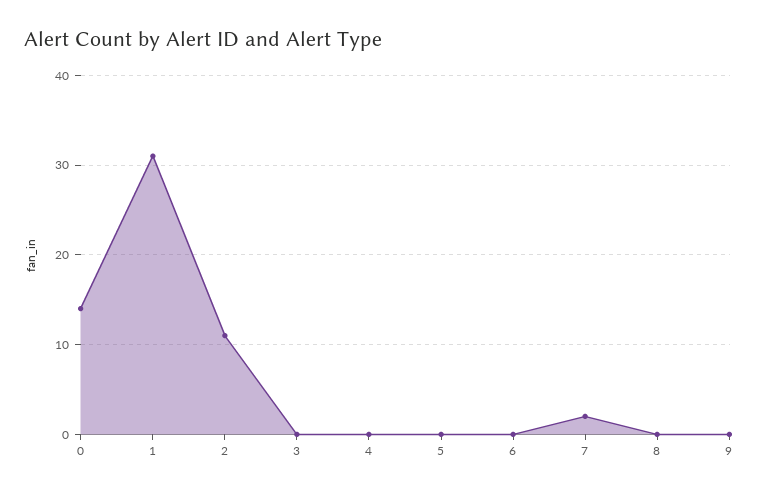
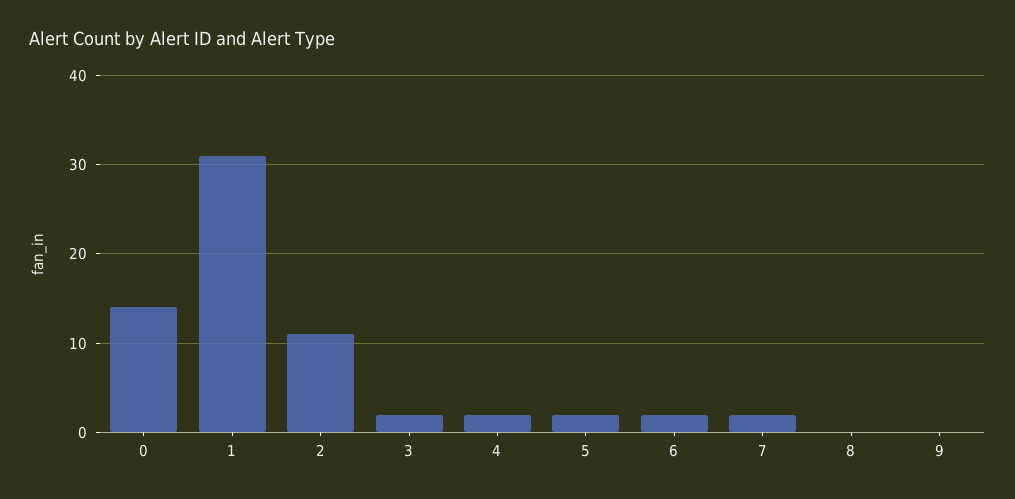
3: 0 -> 2
4: 0 -> 2
5: 0 -> 2
6: 0 -> 2

